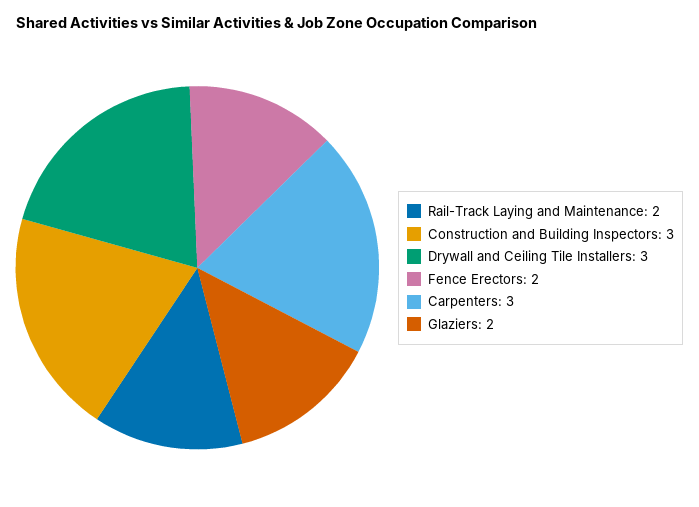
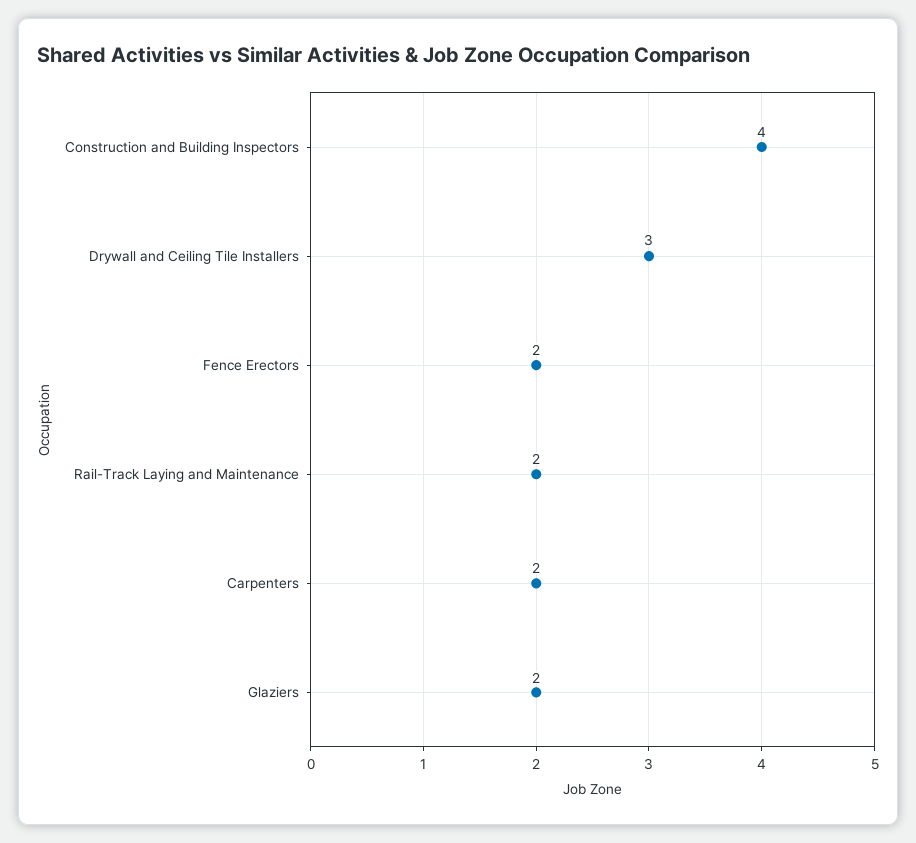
Construction and Building Inspectors: 3 -> 4
Carpenters: 3 -> 2

